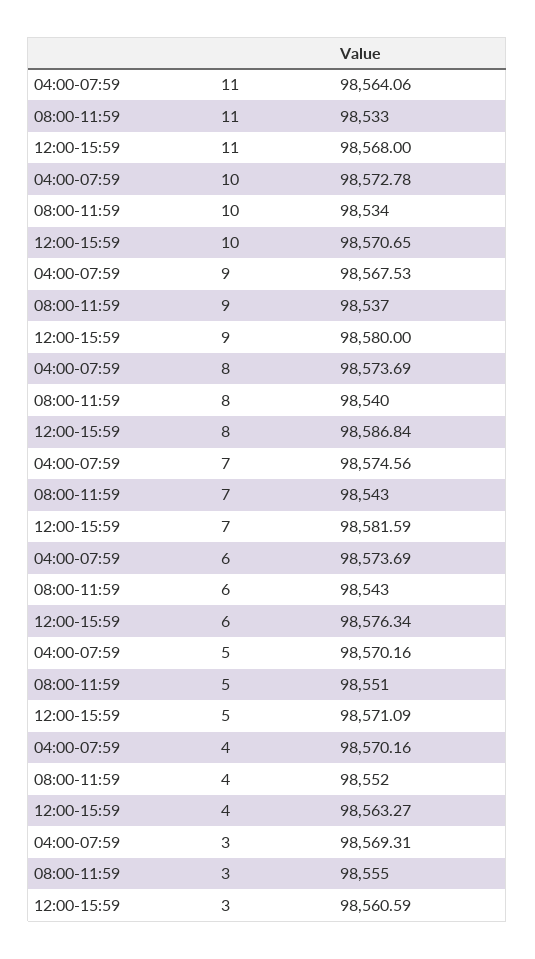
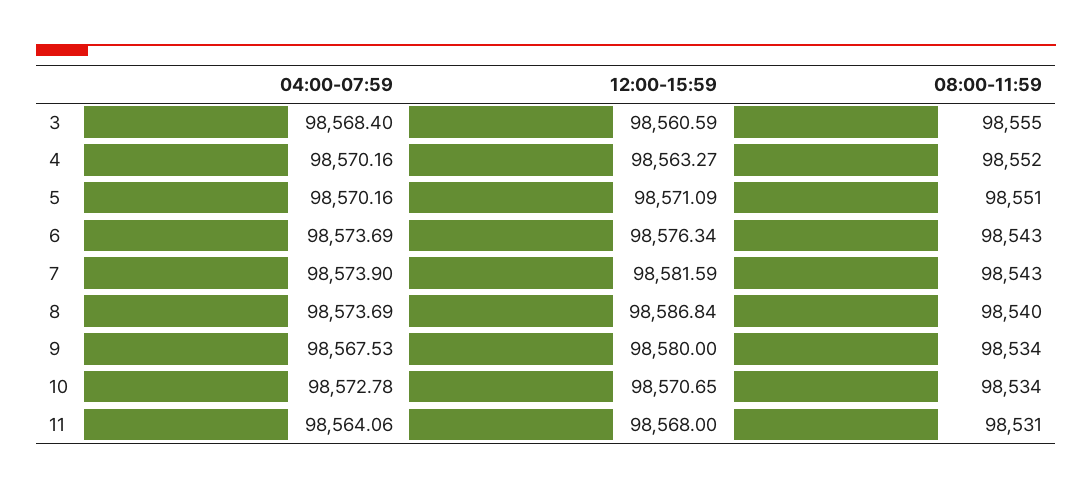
08:00-11:59, 11: 98533 -> 98531
08:00-11:59, 9: 98537 -> 98534
04:00-07:59, 7: 98574.56 -> 98573.9
04:00-07:59, 3: 98569.31 -> 98568.4

